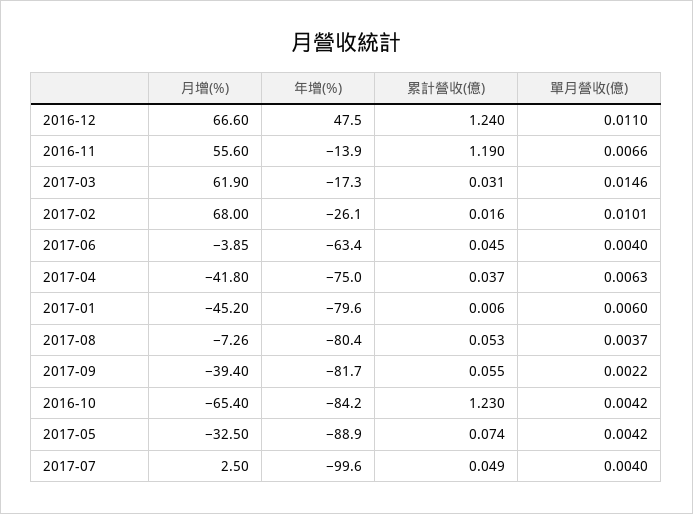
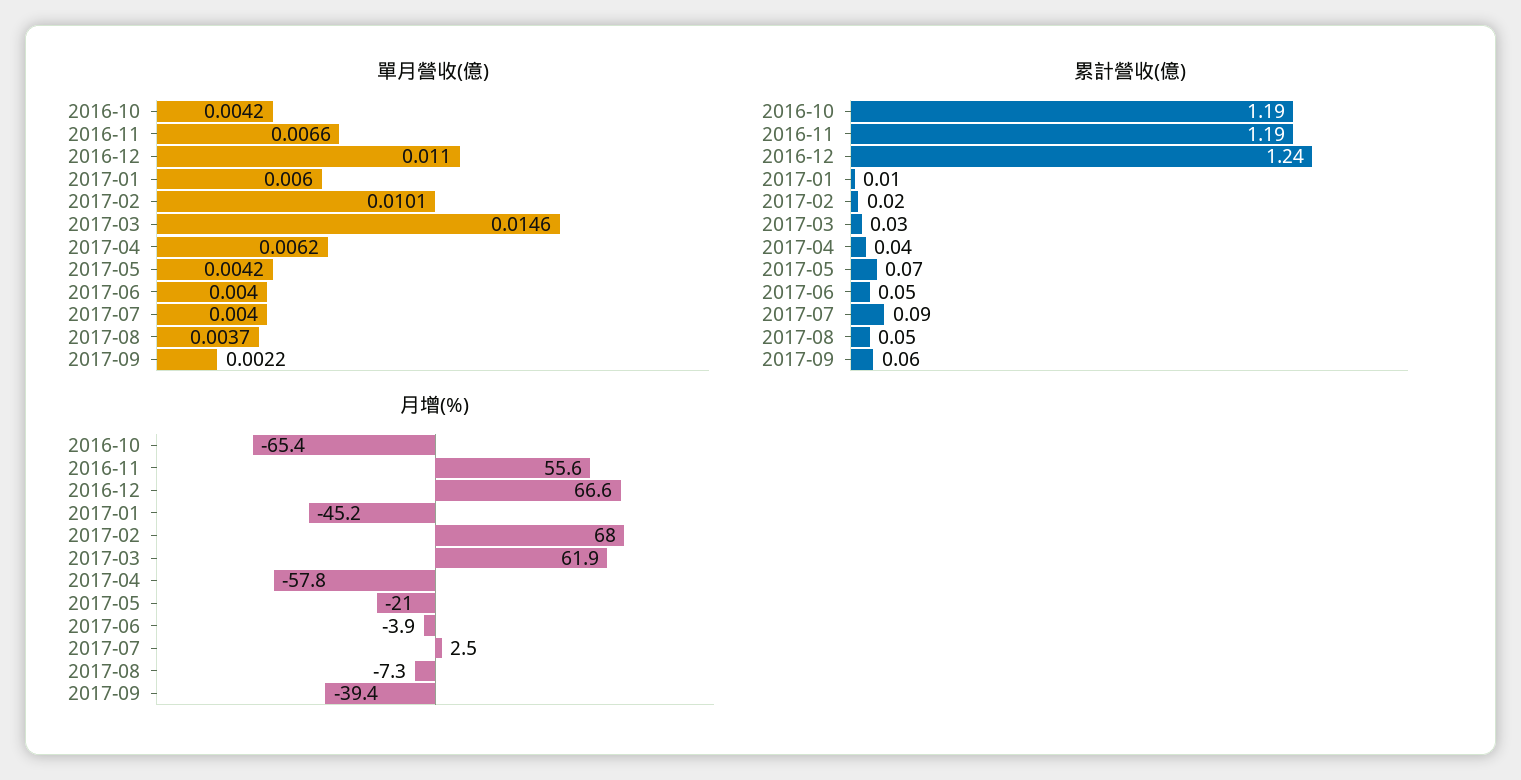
年增(%), 2016-12: 47.5 -> none
年增(%), 2016-11: -13.9 -> none
年增(%), 2017-03: -17.3 -> none
年增(%), 2017-02: -26.1 -> none
年增(%), 2017-06: -63.4 -> none
月增(%), 2017-04: -41.8 -> -57.8
年增(%), 2017-04: -75 -> none
單月營收(億), 2017-04: 0.0063 -> 0.0062
年增(%), 2017-01: -79.6 -> none
年增(%), 2017-08: -80.4 -> none
年增(%), 2017-09: -81.7 -> none
年增(%), 2016-10: -84.2 -> none
累計營收(億), 2016-10: 1.23 -> 1.19
月增(%), 2017-05: -32.5 -> -21
年增(%), 2017-05: -88.9 -> none
年增(%), 2017-07: -99.6 -> none
累計營收(億), 2017-07: 0.049 -> 0.09

